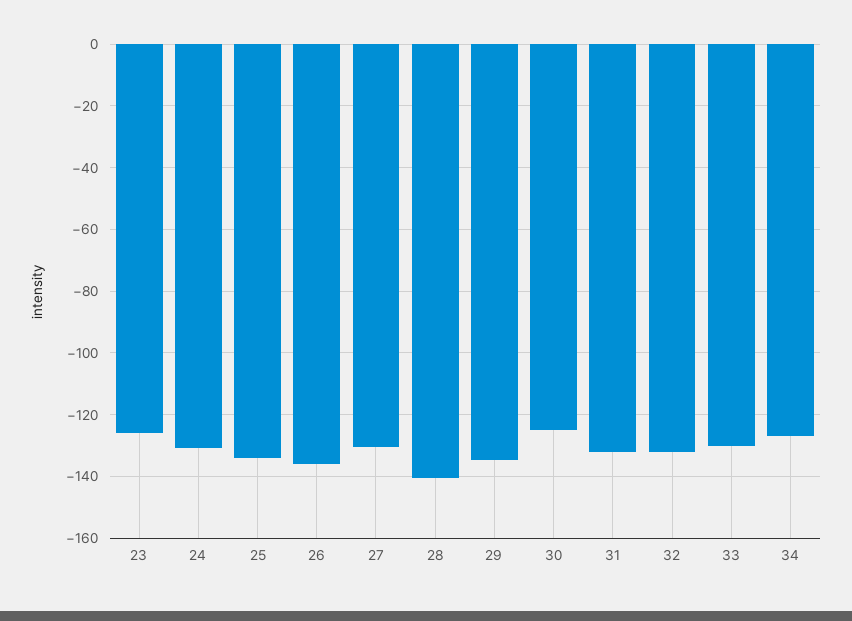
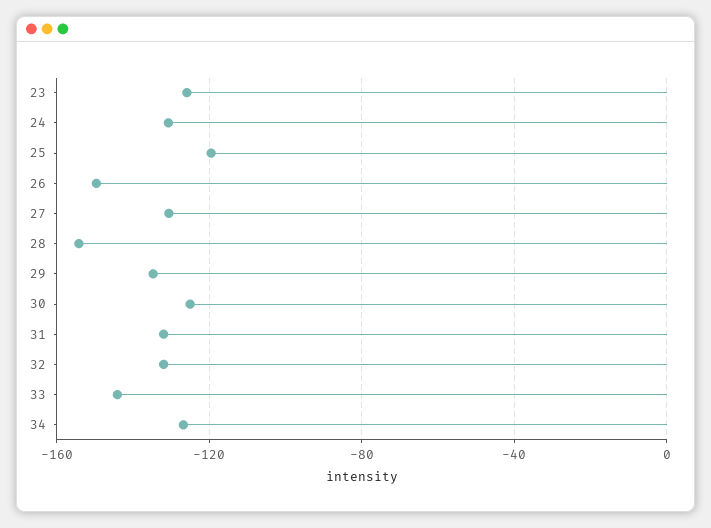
25: -134 -> -120
26: -136 -> -150
28: -140 -> -155
33: -130 -> -145

